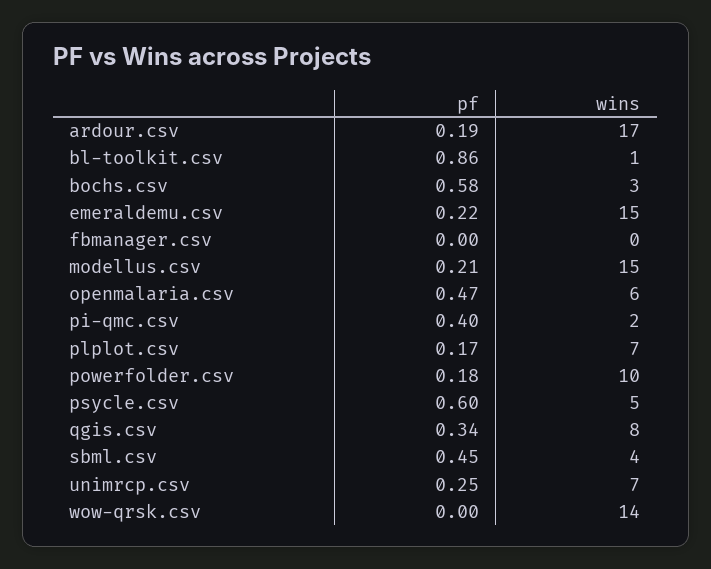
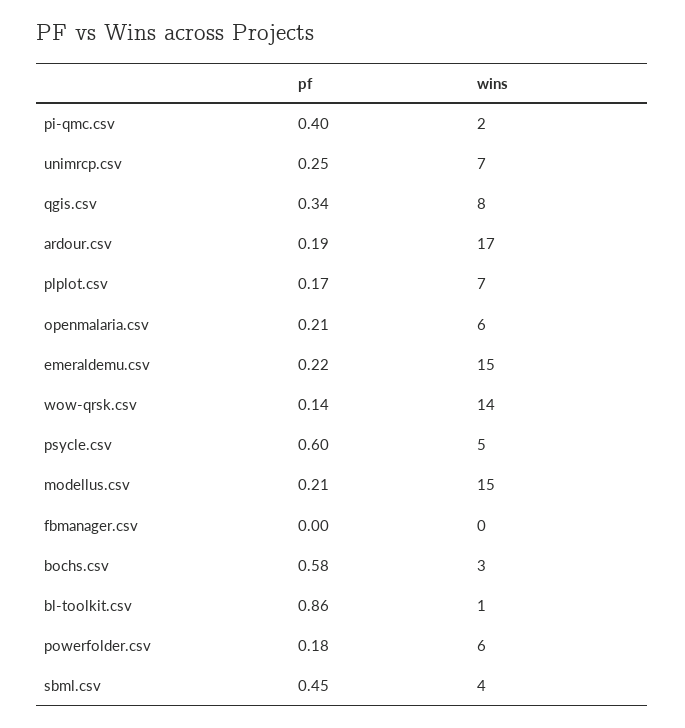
pf, openmalaria.csv: 0.47 -> 0.21
wins, powerfolder.csv: 10 -> 6
pf, wow-qrsk.csv: 0 -> 0.14

